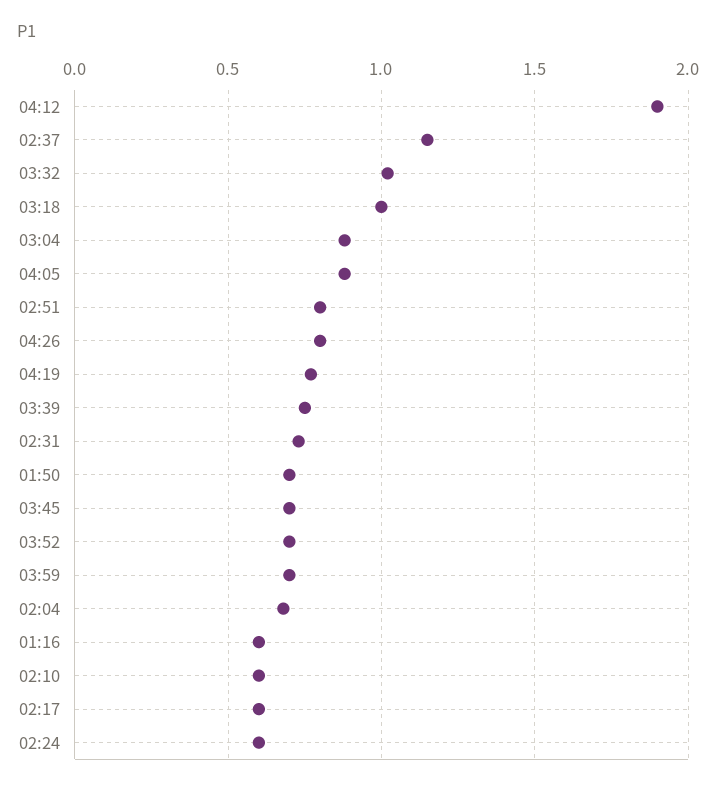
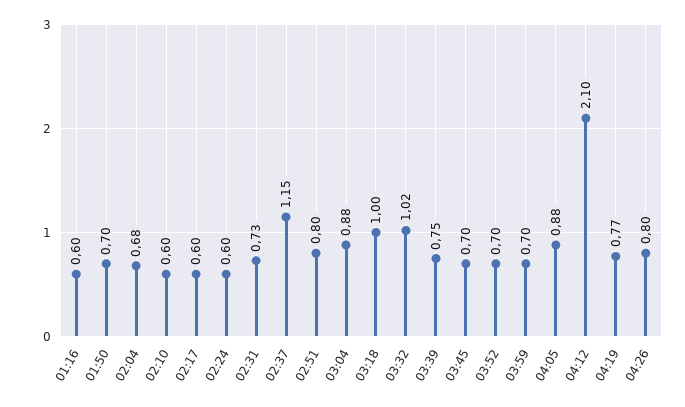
04:12: 1.9 -> 2.1

